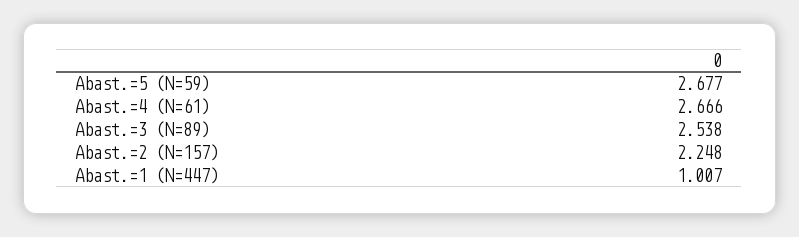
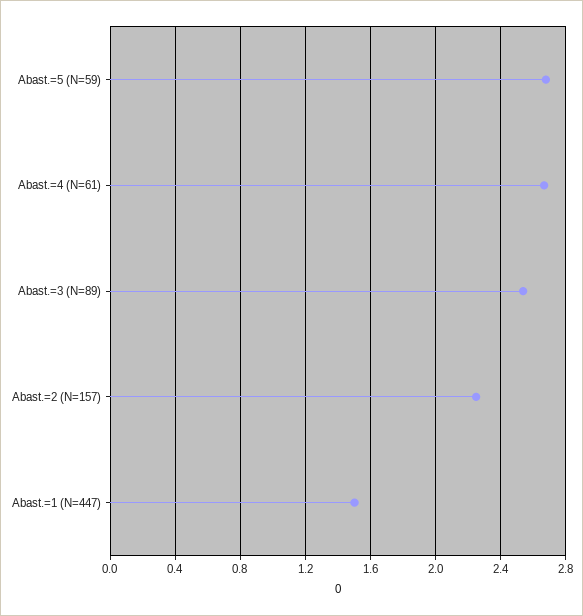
Abast.=1 (N=447): 1.007 -> 1.5

